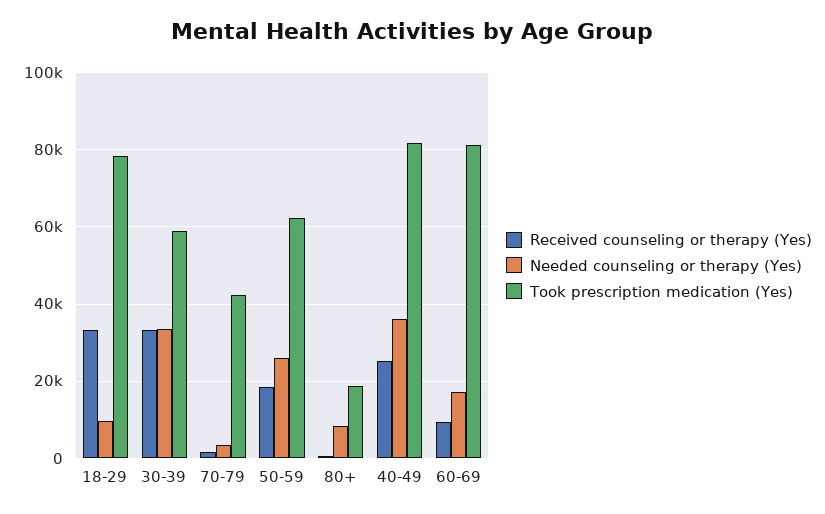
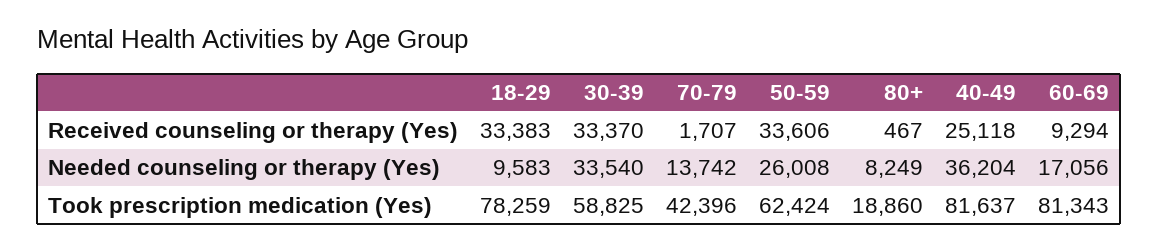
Needed counseling or therapy (Yes), 70-79: 4000 -> 13742
Received counseling or therapy (Yes), 50-59: 18000 -> 33606

